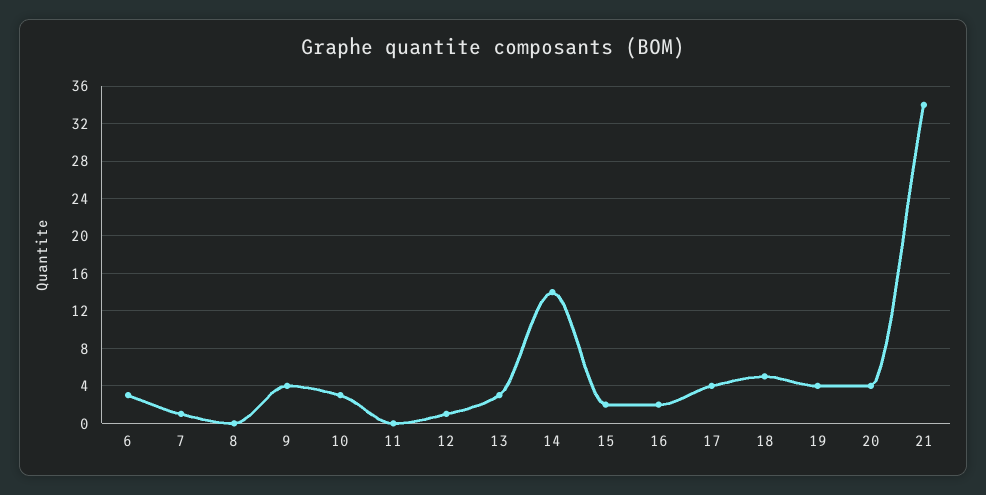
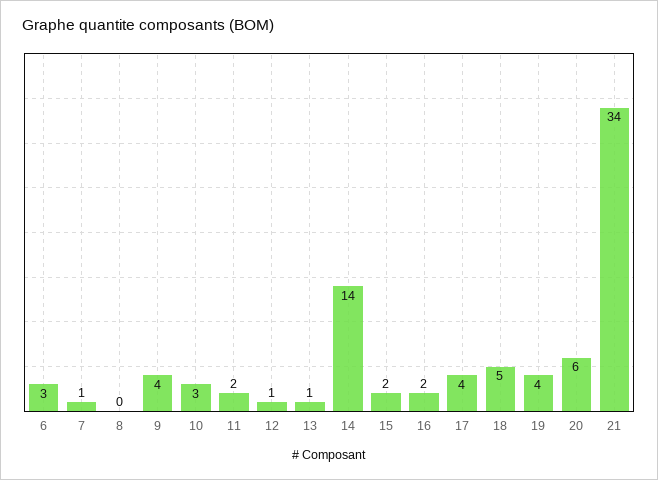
11: 0 -> 2
13: 3 -> 1
20: 4 -> 6

